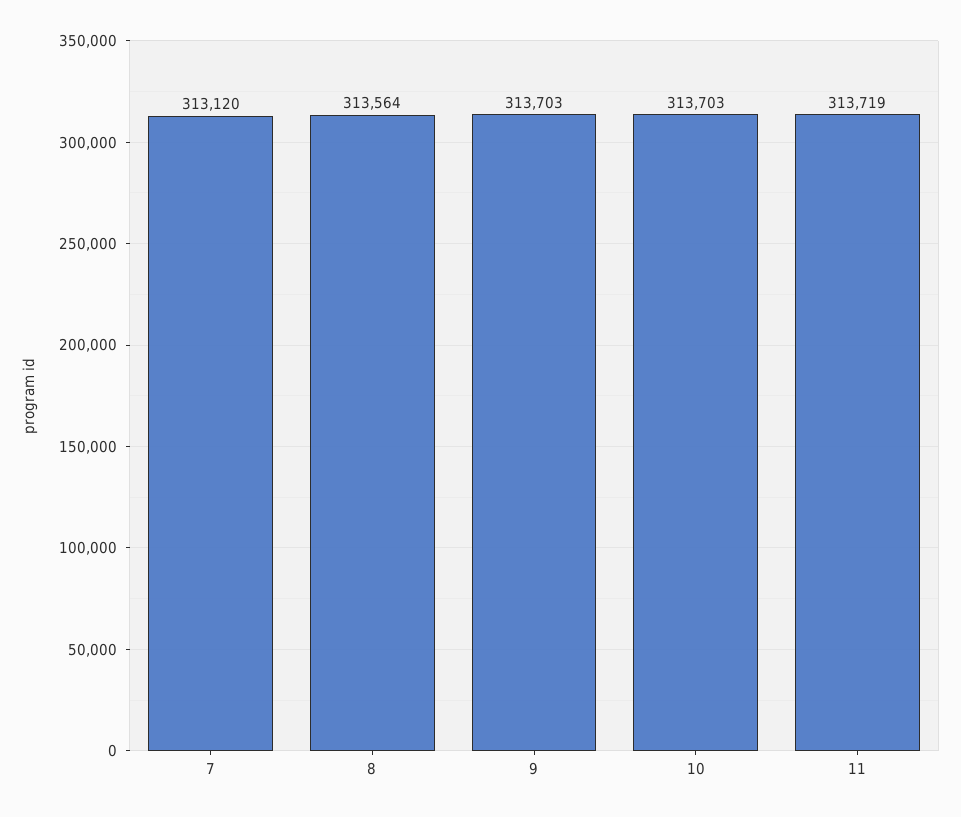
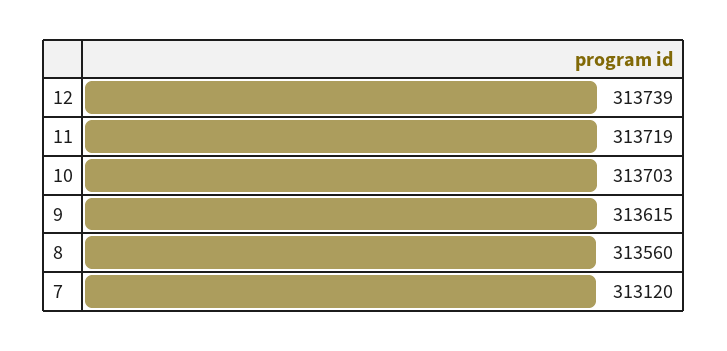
8: 313564 -> 313560
9: 313703 -> 313615
12: none -> 313739

